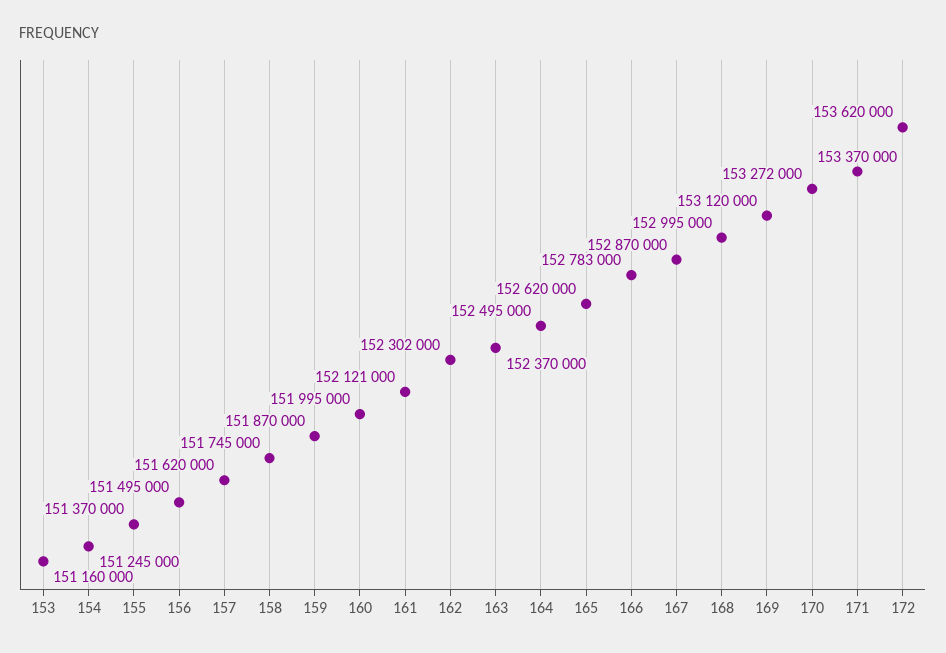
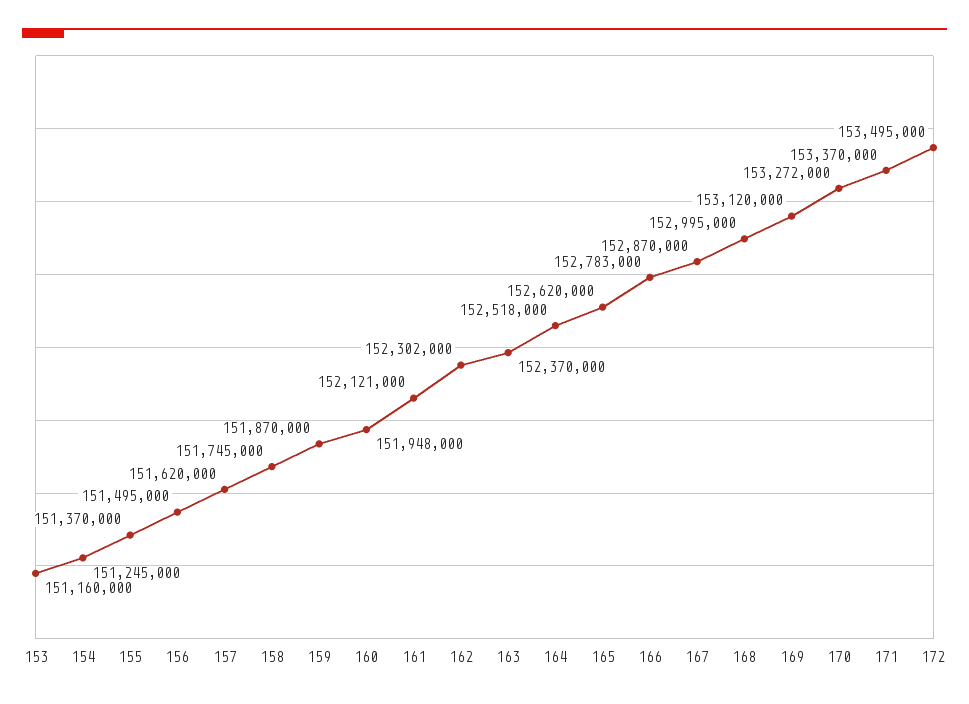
160: 151995000 -> 151948000
164: 152495000 -> 152518000
172: 153620000 -> 153495000

